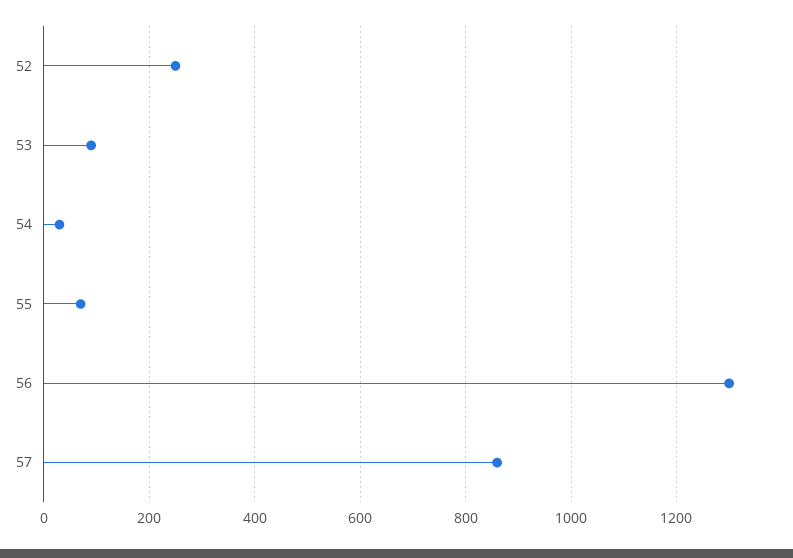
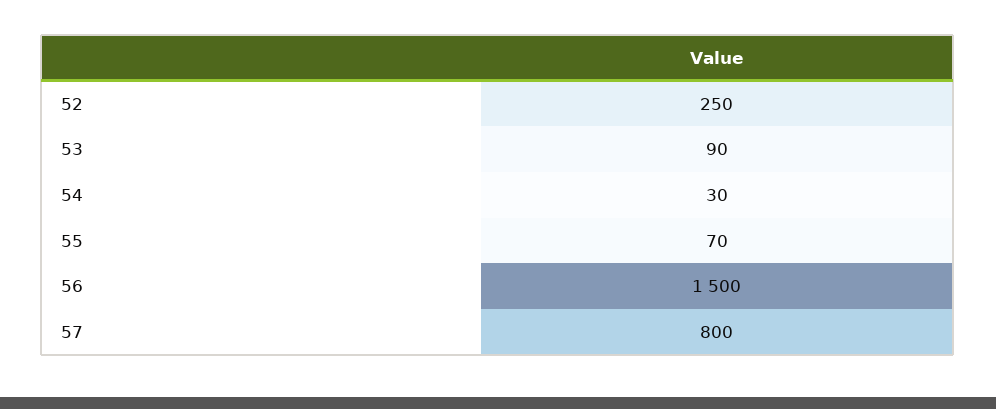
56: 1300 -> 1500
57: 860 -> 800

